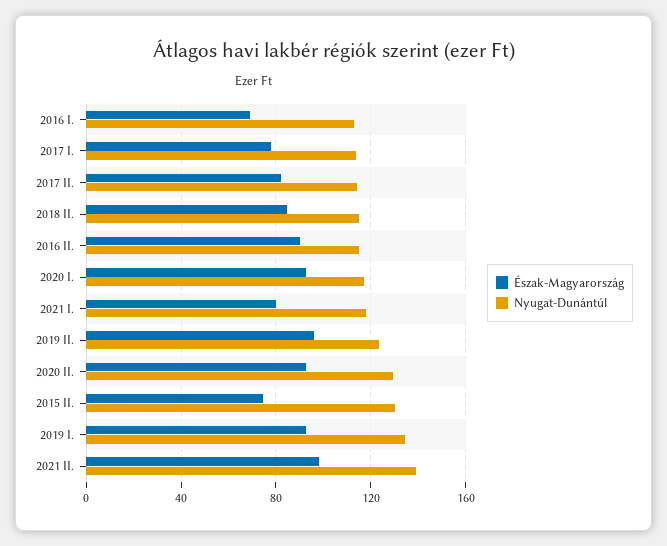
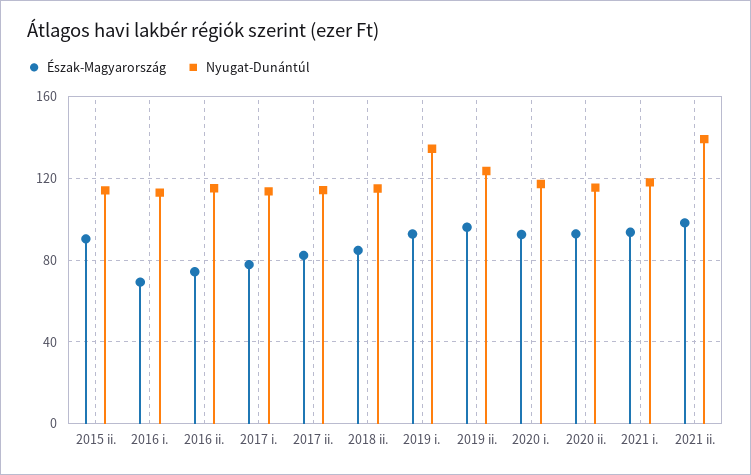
Észak-Magyarország, 2016 II.: 90 -> 75
Észak-Magyarország, 2021 I.: 80 -> 95
Nyugat-Dunántúl, 2020 II.: 130 -> 115
Észak-Magyarország, 2015 II.: 75 -> 90
Nyugat-Dunántúl, 2015 II.: 130 -> 115

